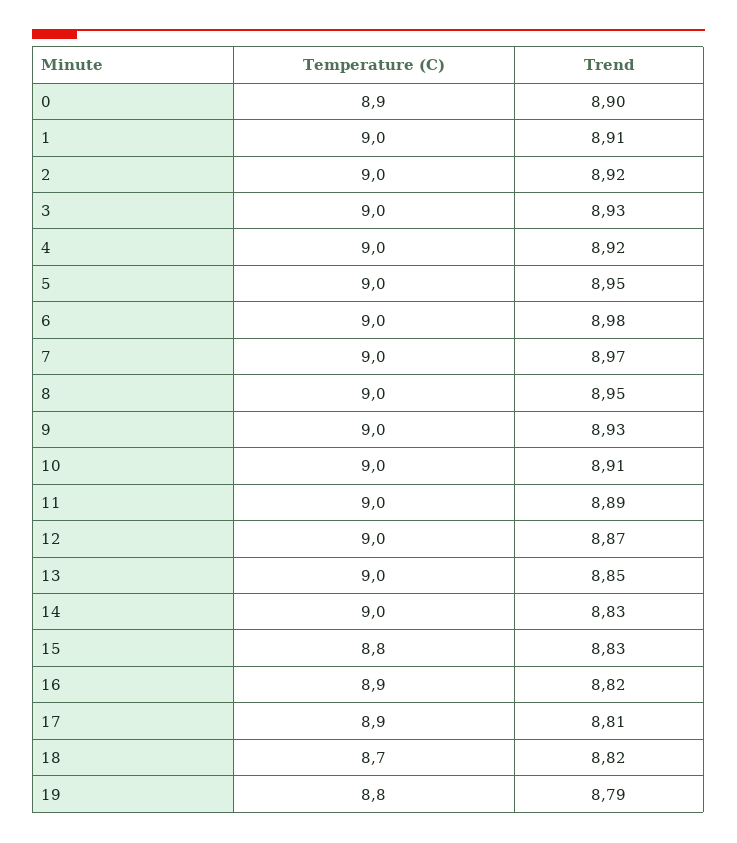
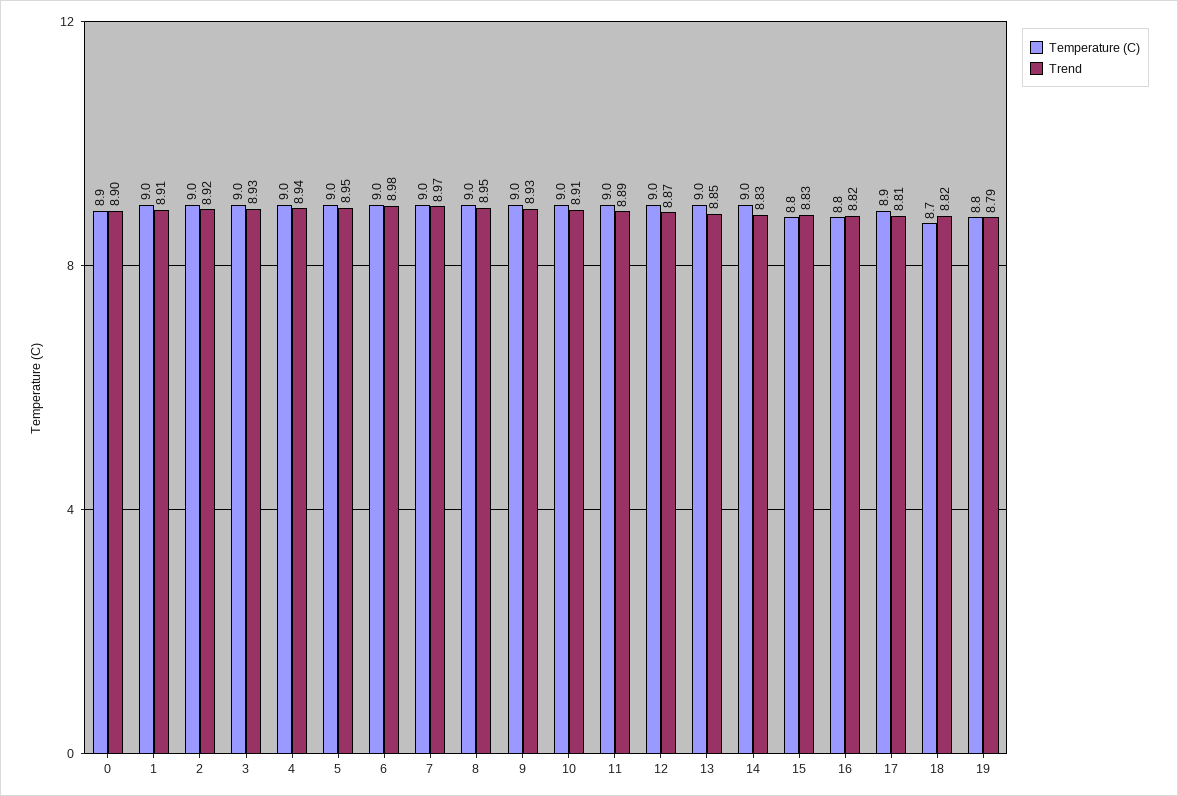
Trend, 4: 8.92 -> 8.94
Temperature (C), 16: 8.9 -> 8.8

